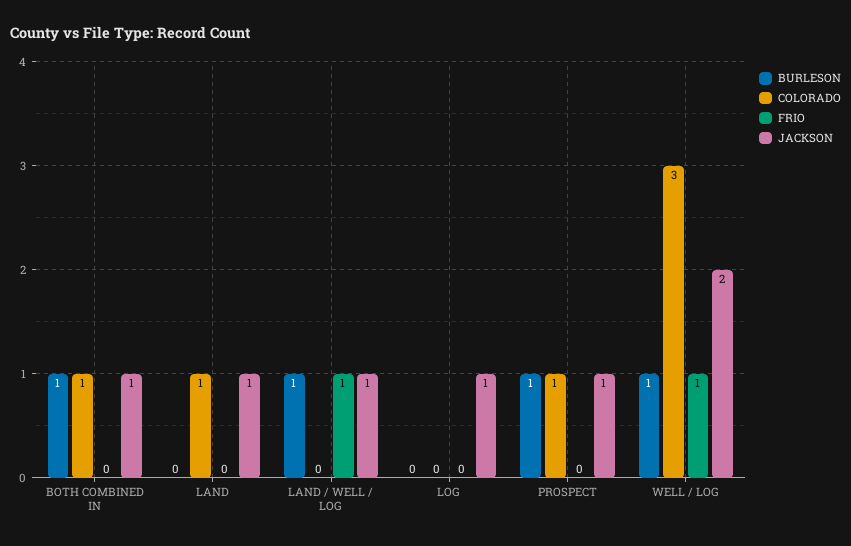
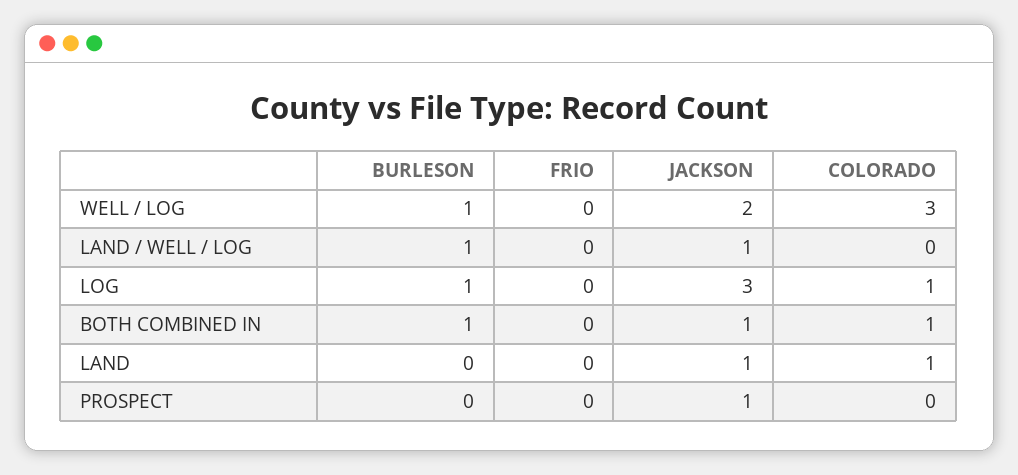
FRIO, LAND / WELL / LOG: 1 -> 0
BURLESON, LOG: 0 -> 1
COLORADO, LOG: 0 -> 1
JACKSON, LOG: 1 -> 3
BURLESON, PROSPECT: 1 -> 0
COLORADO, PROSPECT: 1 -> 0
FRIO, WELL / LOG: 1 -> 0

